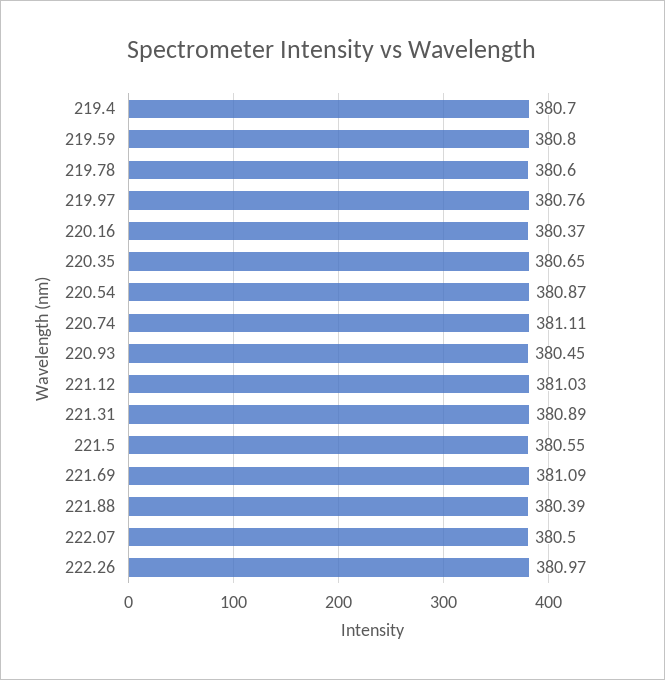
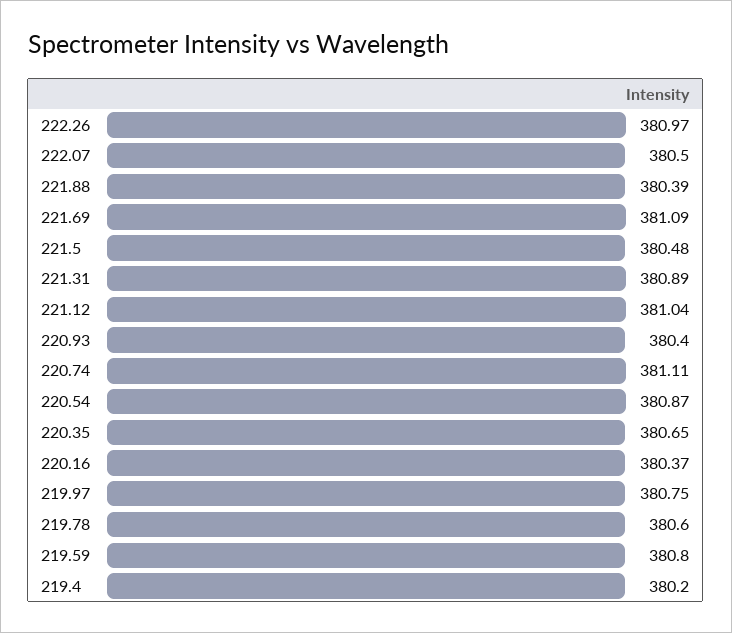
219.4: 380.7 -> 380.2
219.97: 380.76 -> 380.75
220.93: 380.45 -> 380.4
221.12: 381.03 -> 381.04
221.5: 380.55 -> 380.48

